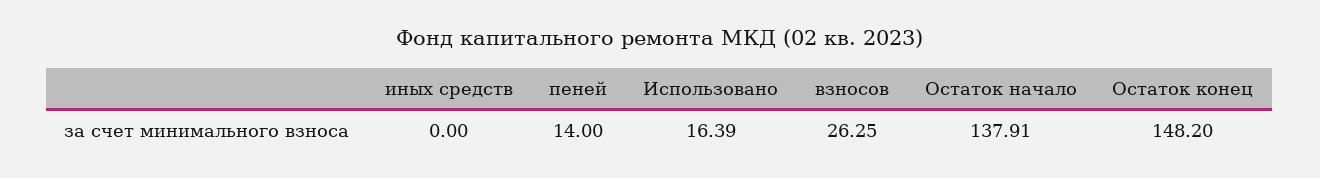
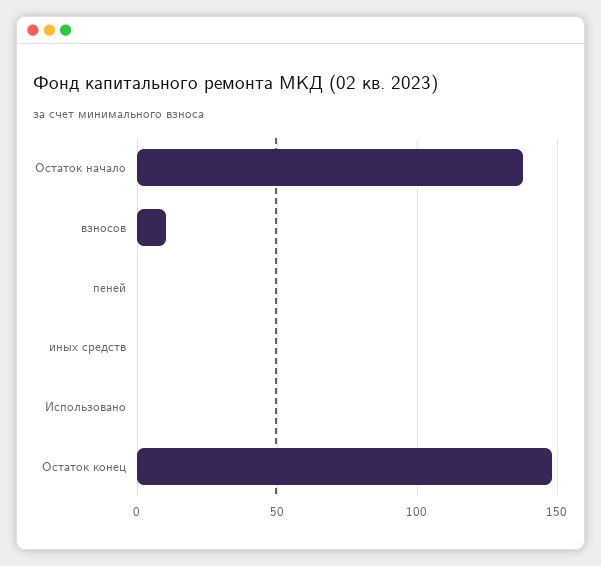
пеней: 14 -> 0
Использовано: 16.39 -> 0
взносов: 26.25 -> 10

